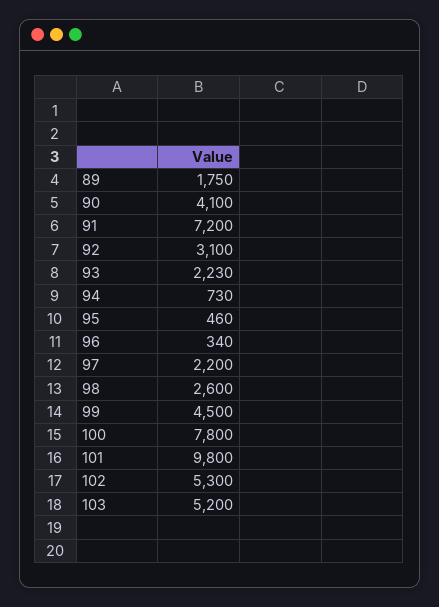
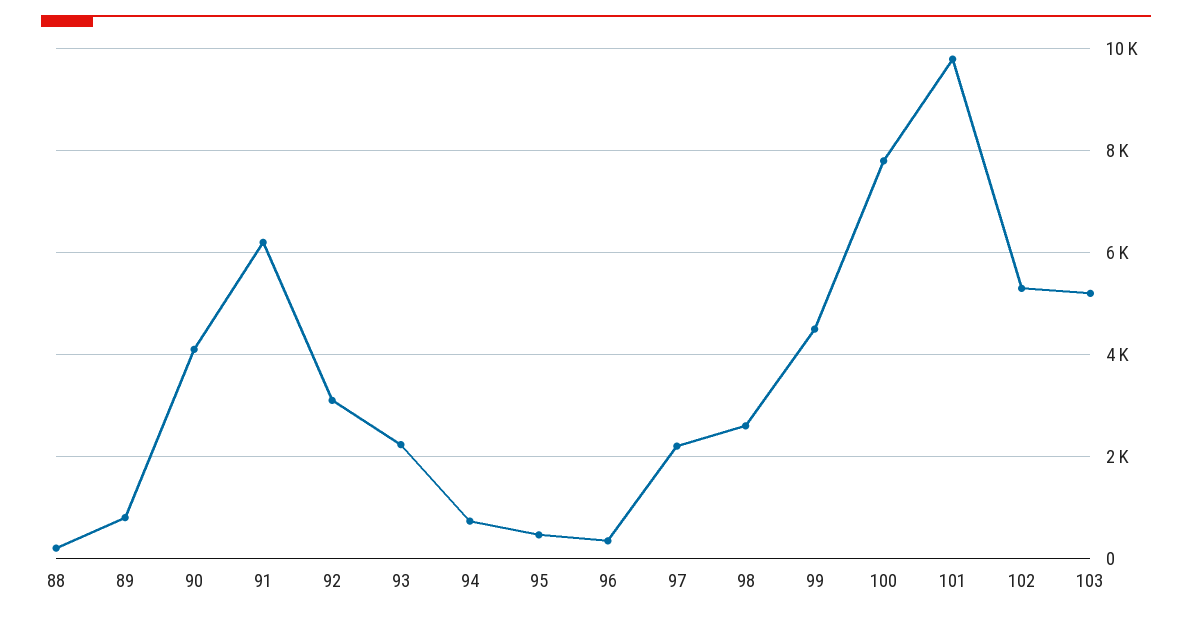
89: 1750 -> 800
91: 7200 -> 6200
88: none -> 200

